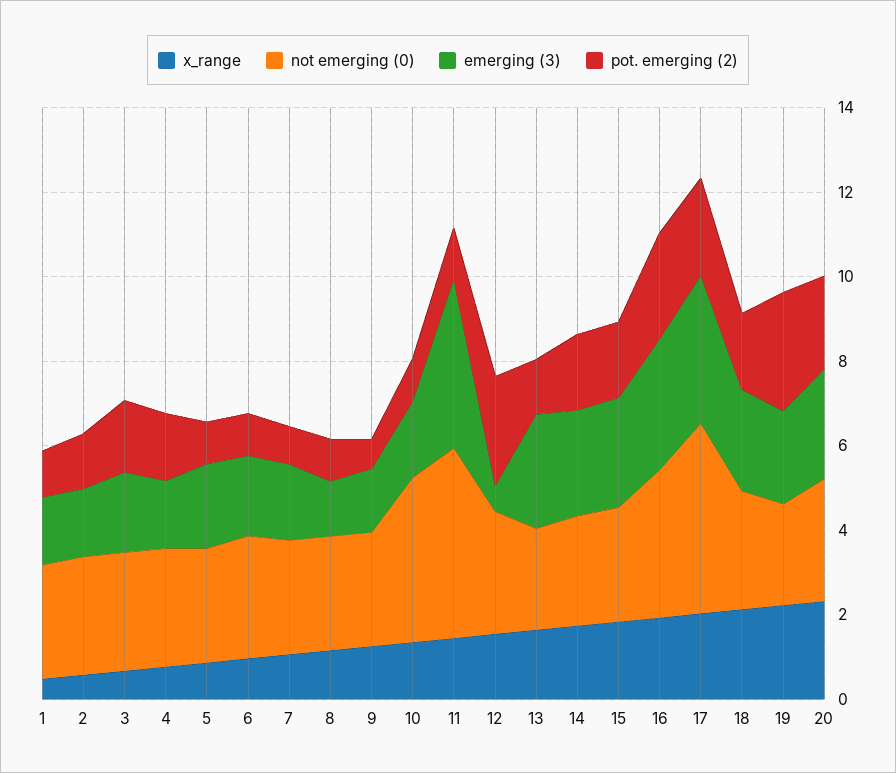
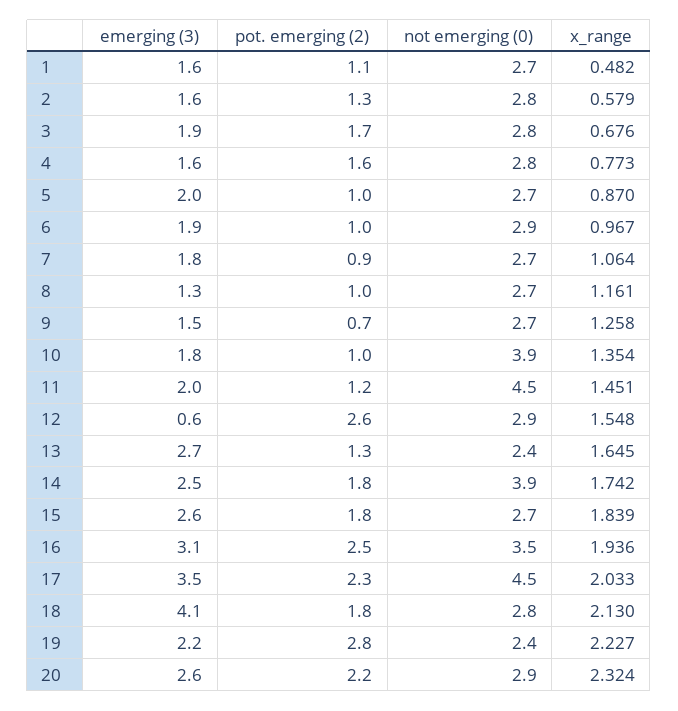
emerging (3), 11: 4 -> 2
not emerging (0), 14: 2.5 -> 3.9
emerging (3), 18: 2.5 -> 4.1

